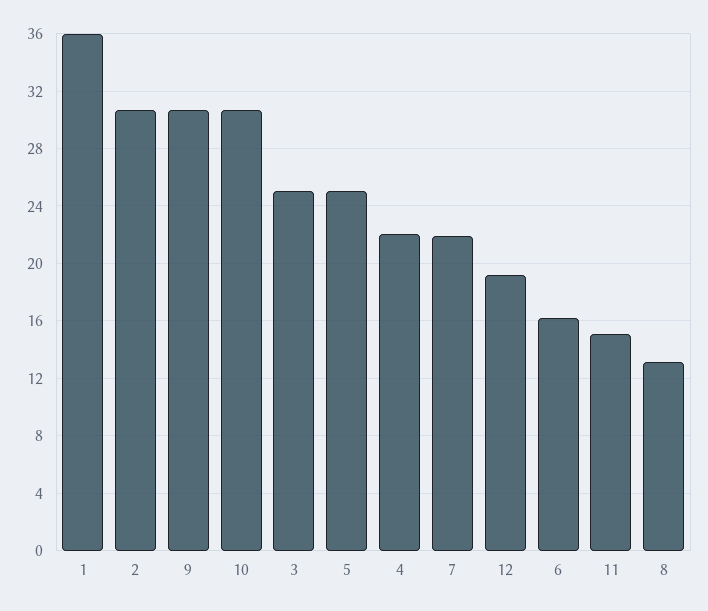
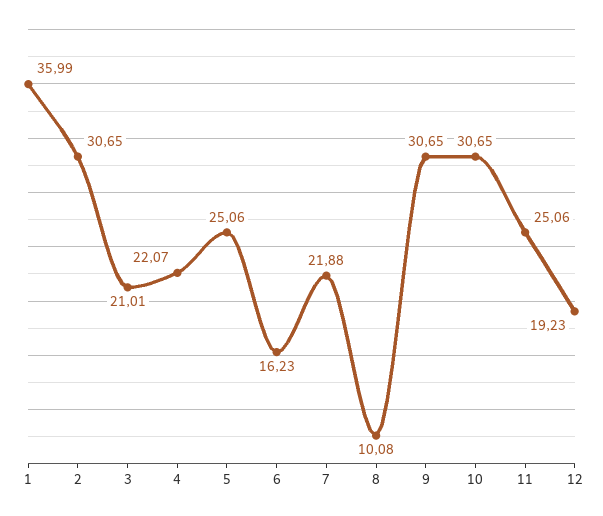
3: 25 -> 21.01
11: 15 -> 25.06
8: 13 -> 10.08

